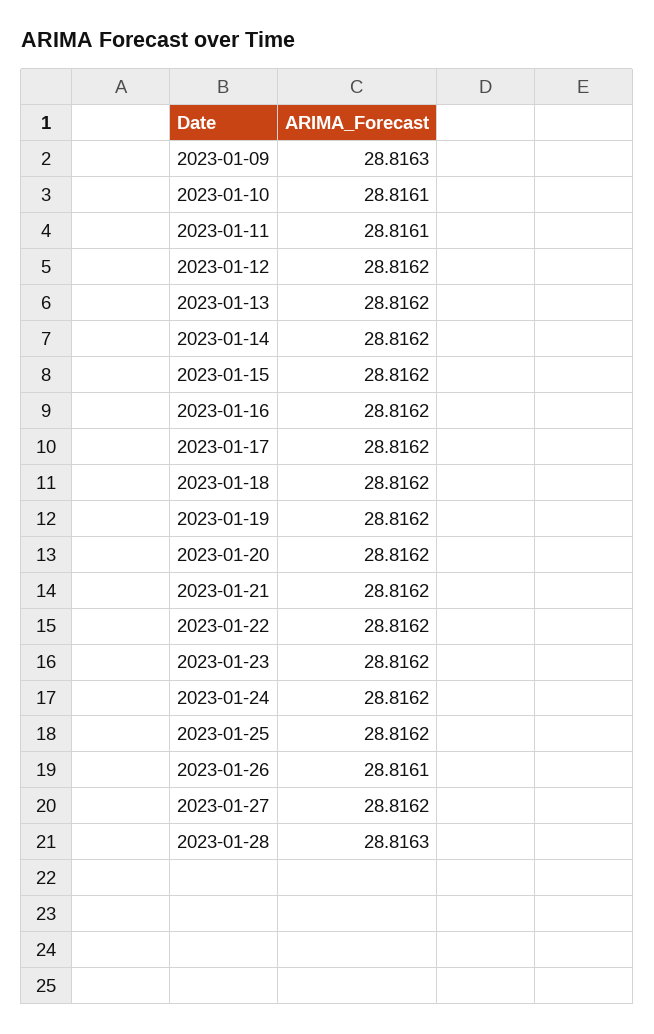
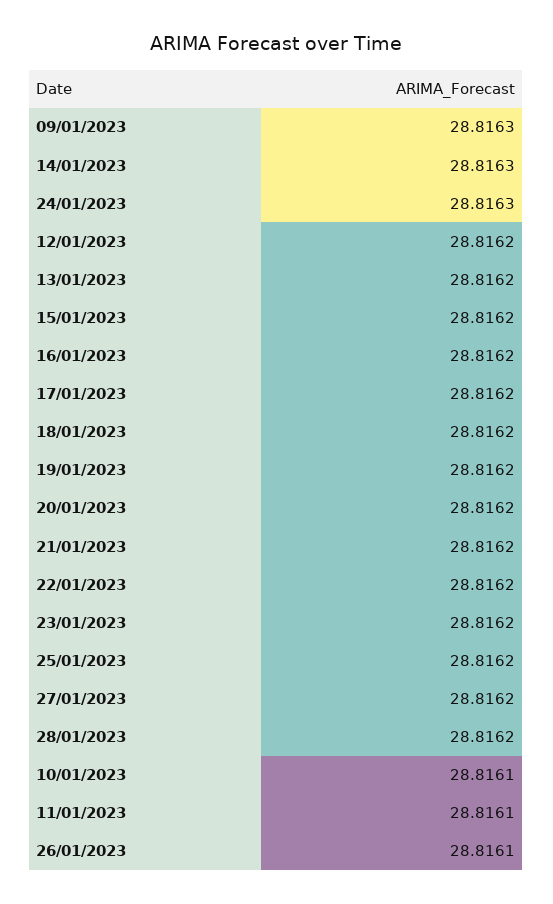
2023-01-14: 28.8162 -> 28.8163
2023-01-24: 28.8162 -> 28.8163
2023-01-28: 28.8163 -> 28.8162

